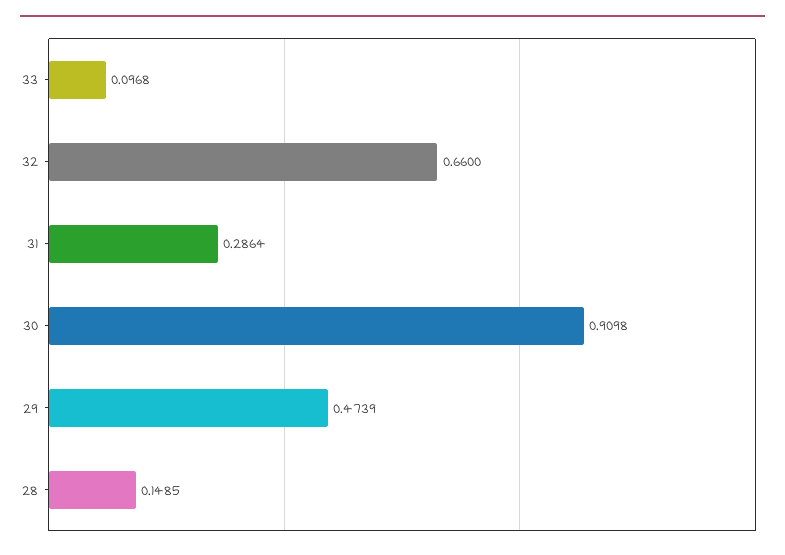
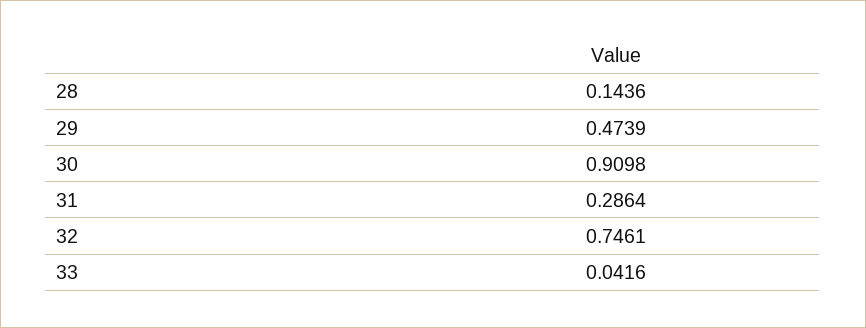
33: 0.0968 -> 0.0416
32: 0.66 -> 0.7461
28: 0.1485 -> 0.1436

